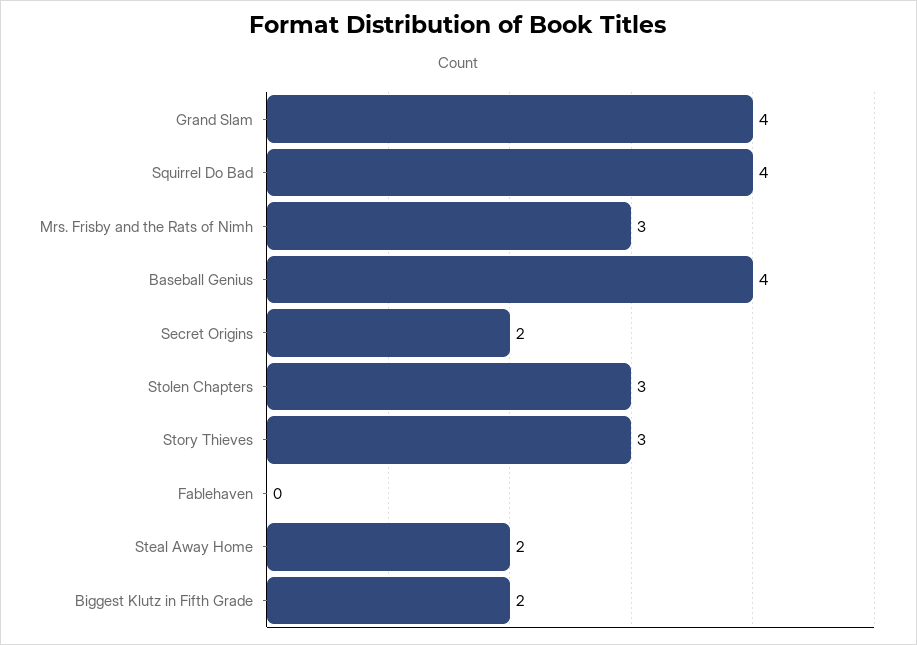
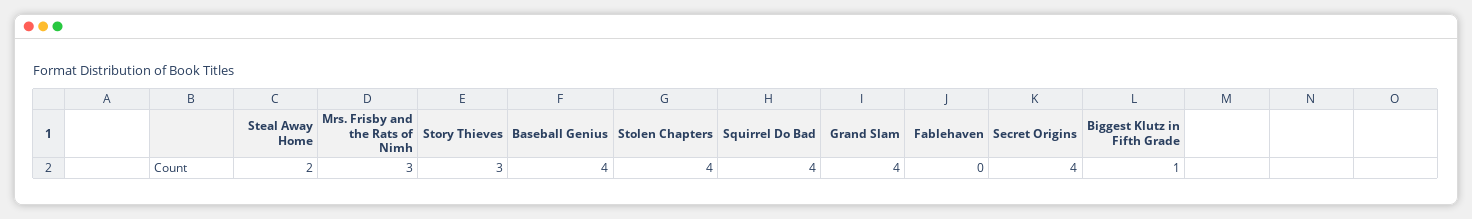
Secret Origins: 2 -> 4
Stolen Chapters: 3 -> 4
Biggest Klutz in Fifth Grade: 2 -> 1

